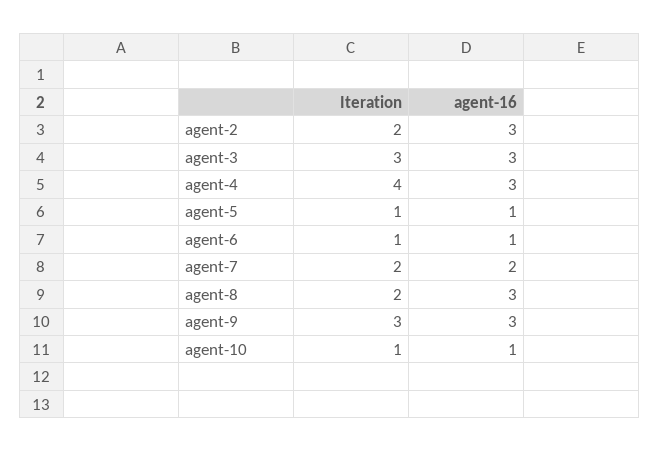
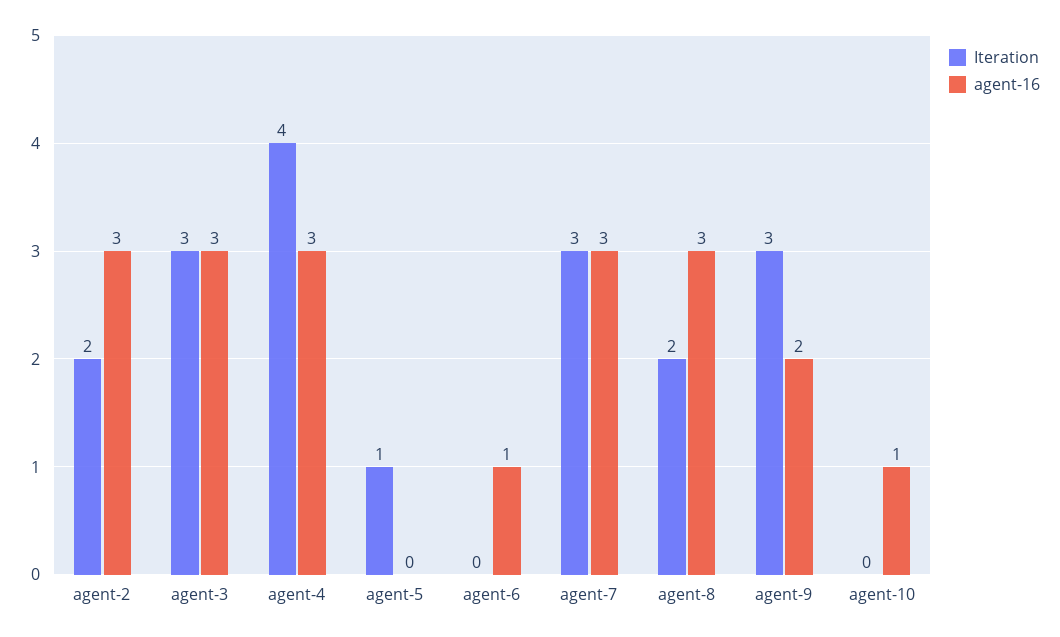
agent-16, agent-5: 1 -> 0
Iteration, agent-6: 1 -> 0
Iteration, agent-7: 2 -> 3
agent-16, agent-7: 2 -> 3
agent-16, agent-9: 3 -> 2
Iteration, agent-10: 1 -> 0

